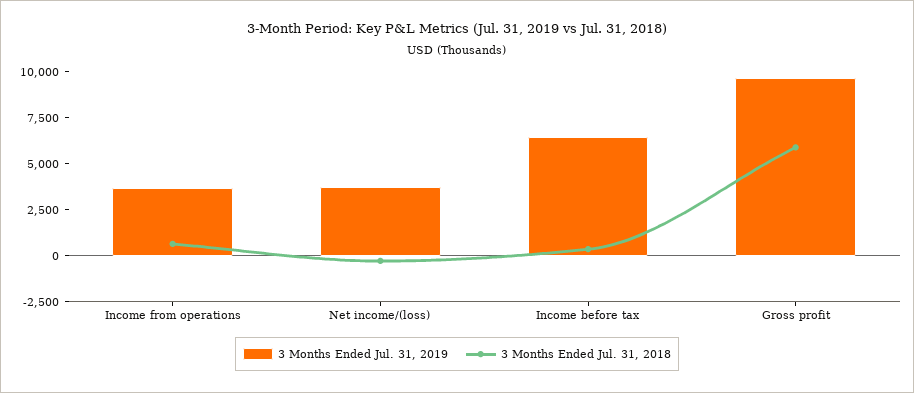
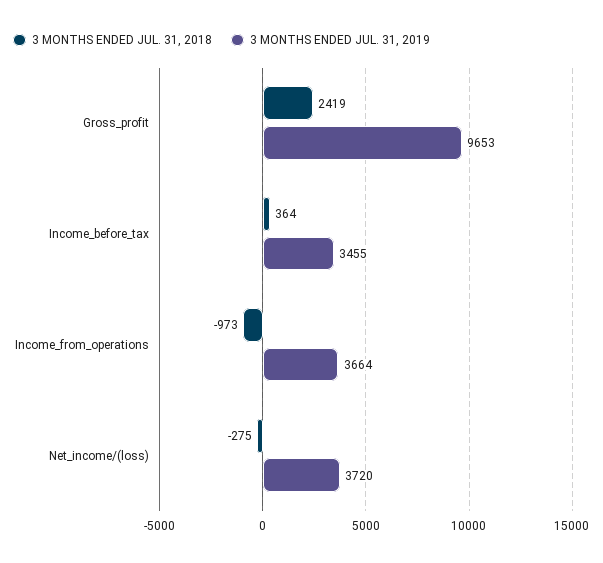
3 Months Ended Jul. 31, 2018, Income from operations: 500 -> -973
3 Months Ended Jul. 31, 2019, Income before tax: 6500 -> 3455
3 Months Ended Jul. 31, 2018, Gross profit: 6000 -> 2419

